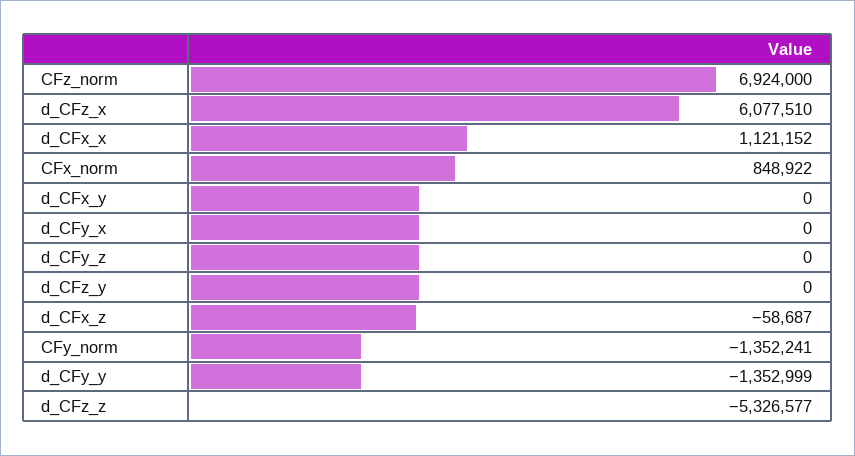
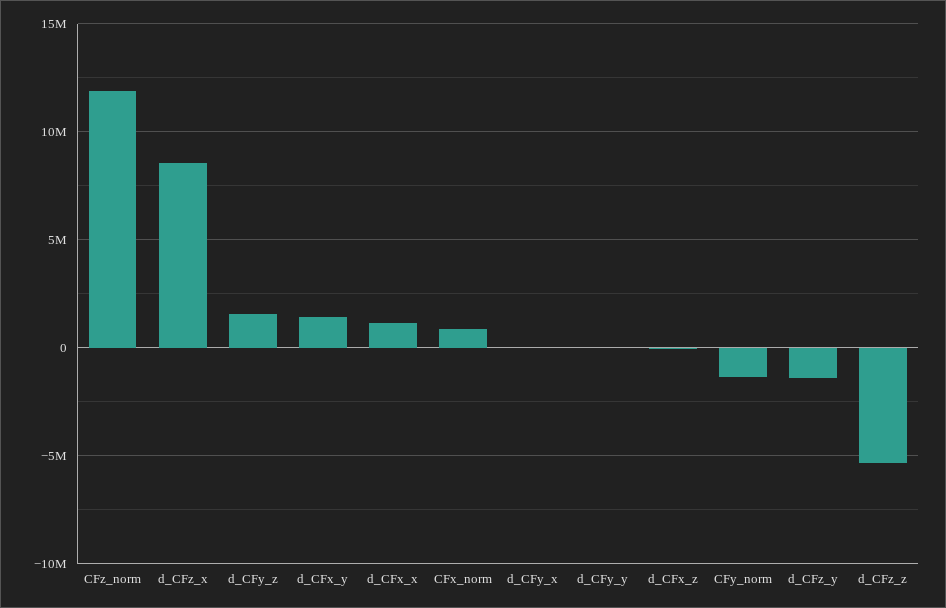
CFz_norm: 6924000 -> 12000000
d_CFz_x: 6077510 -> 8500000
d_CFx_y: 0 -> 1500000
d_CFy_z: 0 -> 1500000
d_CFz_y: 0 -> -1500000
d_CFy_y: -1352999 -> 0

